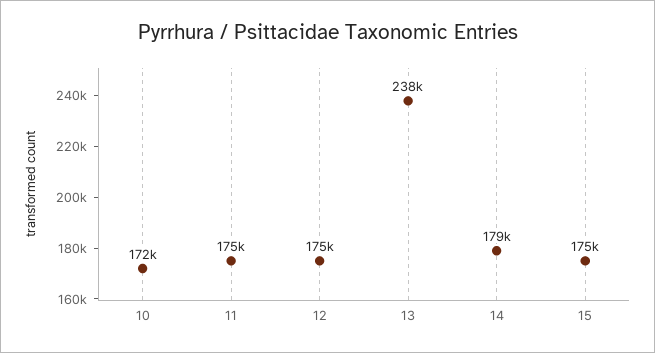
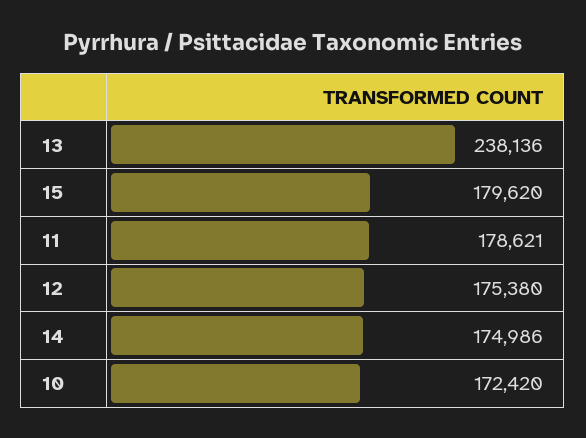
11: 175000 -> 178621
14: 179000 -> 174986
15: 175000 -> 179620

